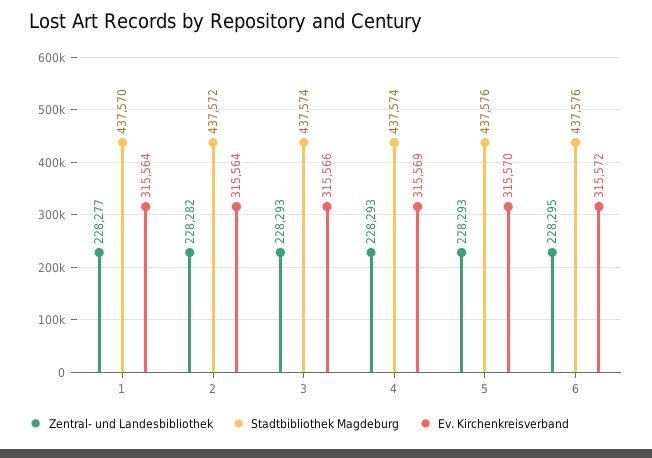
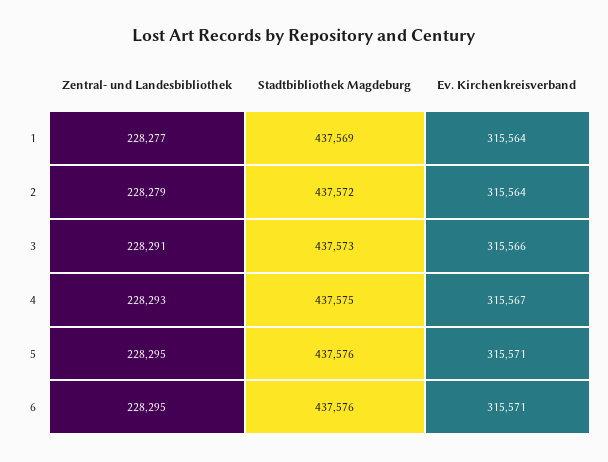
Stadtbibliothek Magdeburg, 1: 437570 -> 437569
Zentral- und Landesbibliothek, 2: 228282 -> 228279
Zentral- und Landesbibliothek, 3: 228293 -> 228291
Stadtbibliothek Magdeburg, 3: 437574 -> 437573
Stadtbibliothek Magdeburg, 4: 437574 -> 437575
Ev. Kirchenkreisverband, 4: 315569 -> 315567
Zentral- und Landesbibliothek, 5: 228293 -> 228295
Ev. Kirchenkreisverband, 5: 315570 -> 315571
Ev. Kirchenkreisverband, 6: 315572 -> 315571

